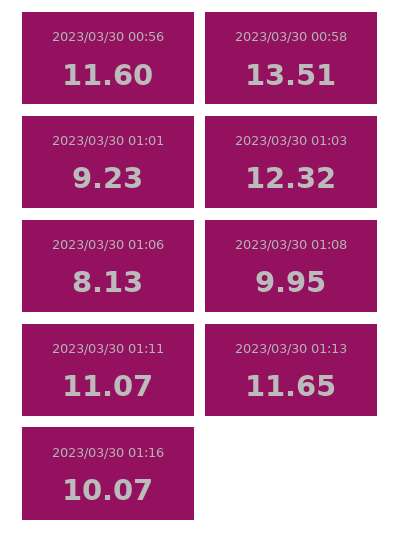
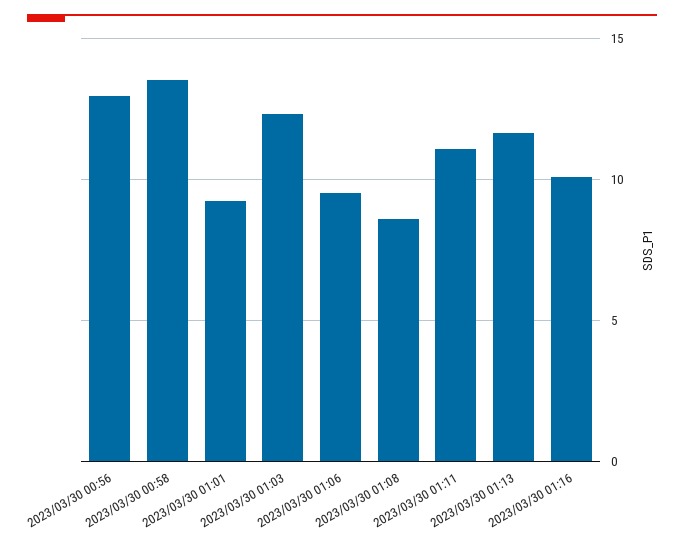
2023/03/30 00:56: 11.6 -> 13
2023/03/30 01:06: 8.13 -> 9.5
2023/03/30 01:08: 9.95 -> 8.5

